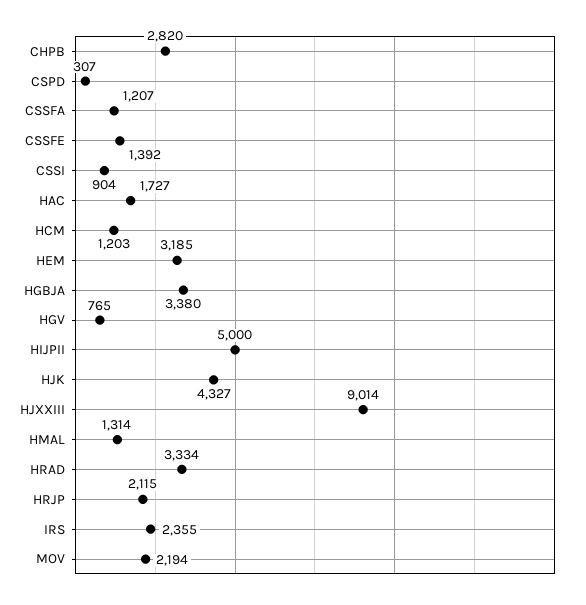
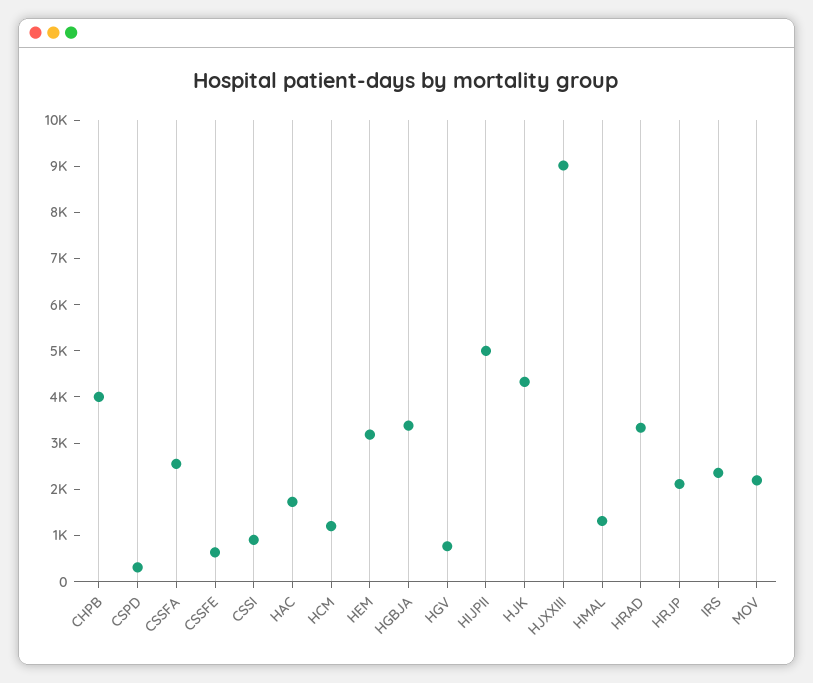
CHPB: 2820 -> 4000
CSSFA: 1207 -> 2600
CSSFE: 1392 -> 600

